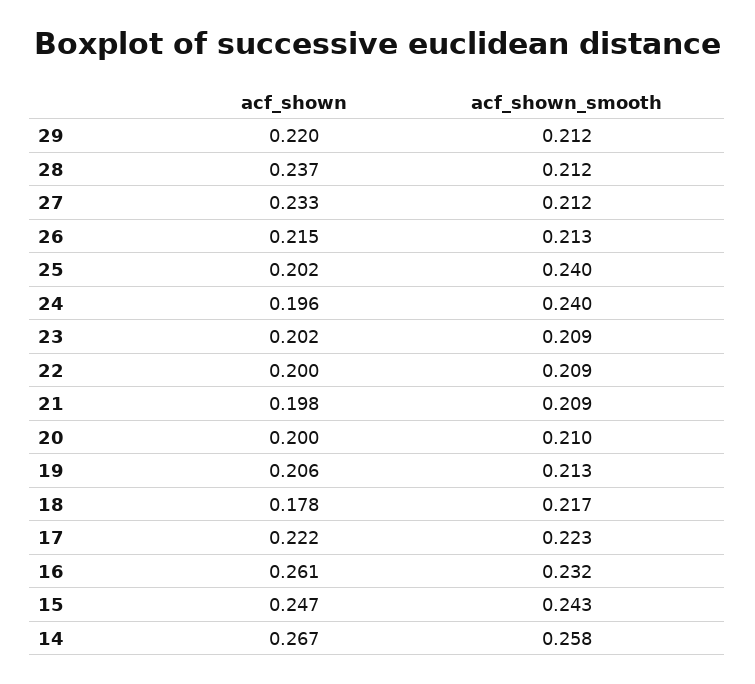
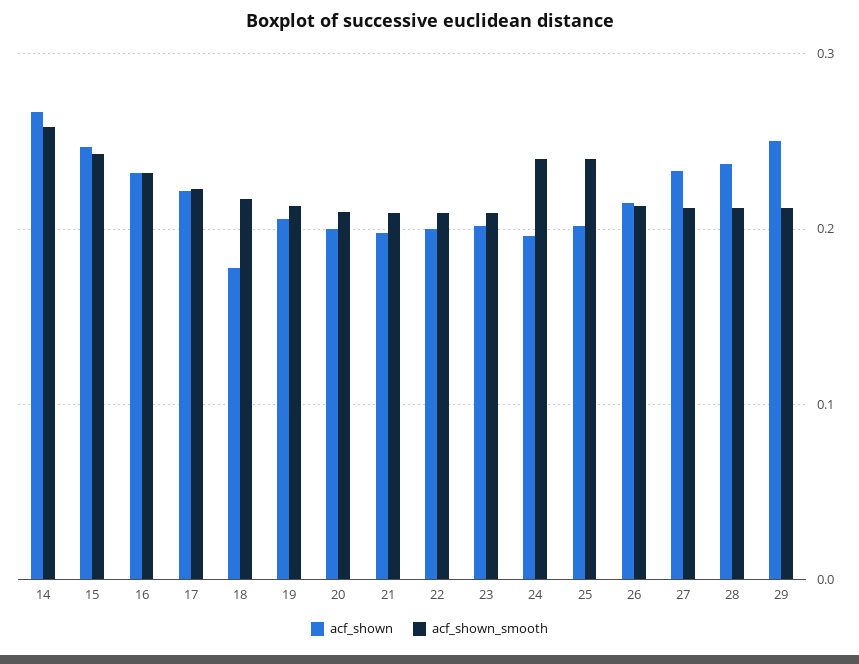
acf_shown, 29: 0.22 -> 0.25
acf_shown, 16: 0.261 -> 0.23

